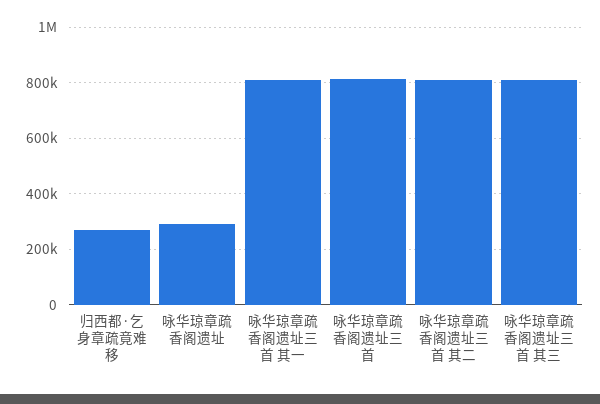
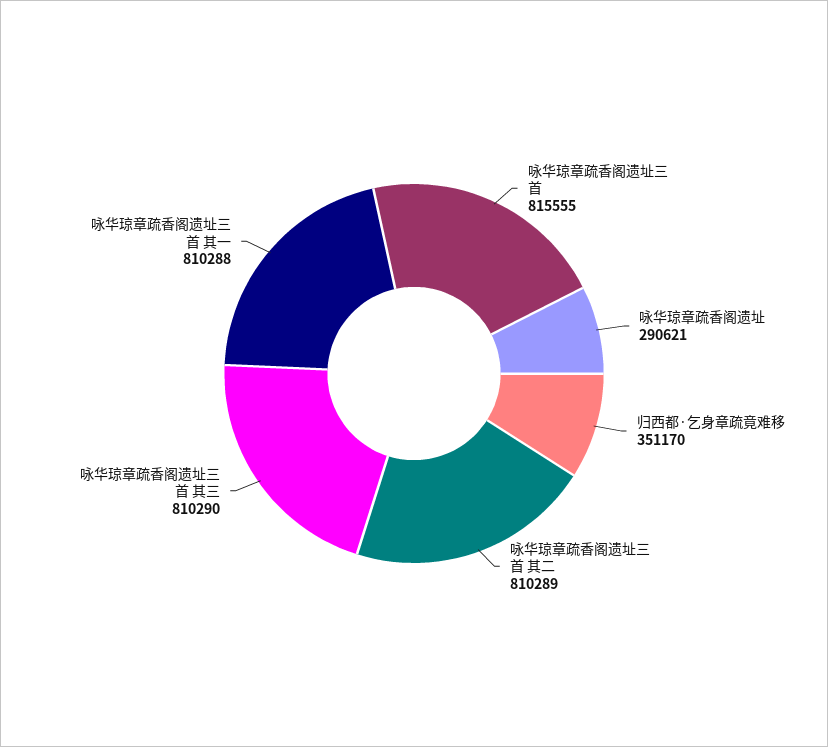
归西都·乞身章疏竟难移: 275000 -> 351170

